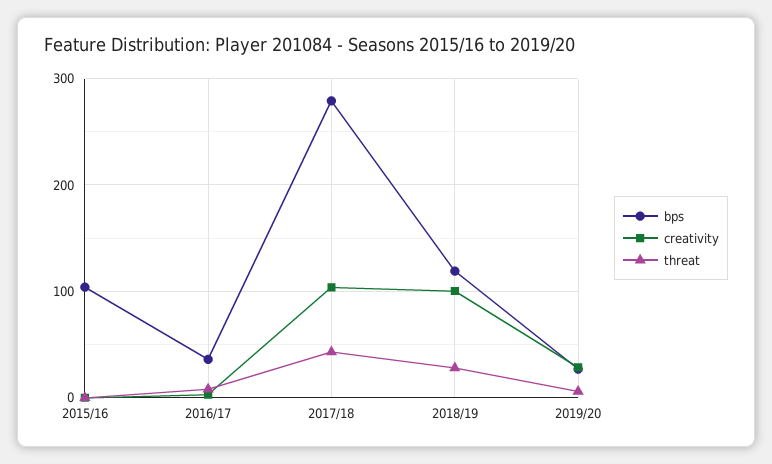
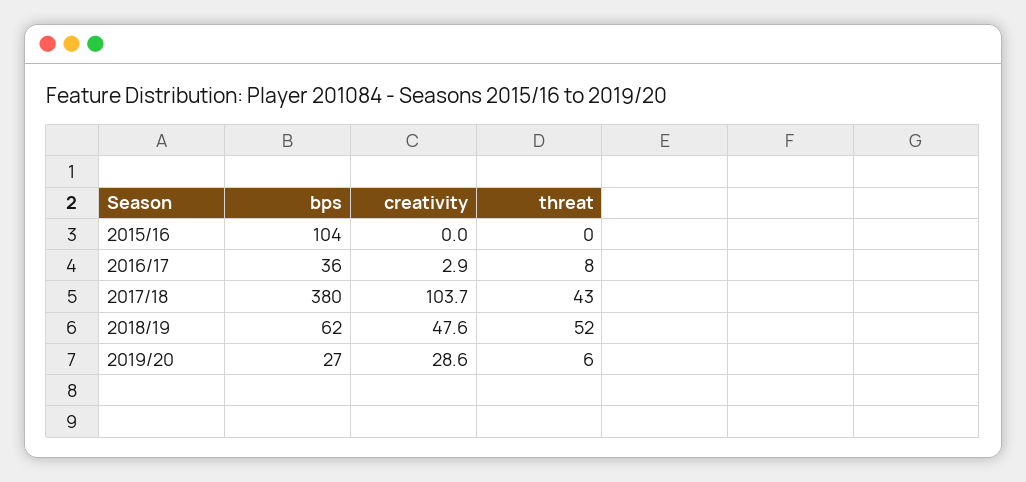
bps, 2017/18: 280 -> 380
bps, 2018/19: 120 -> 62
creativity, 2018/19: 100 -> 47.6
threat, 2018/19: 30 -> 52

